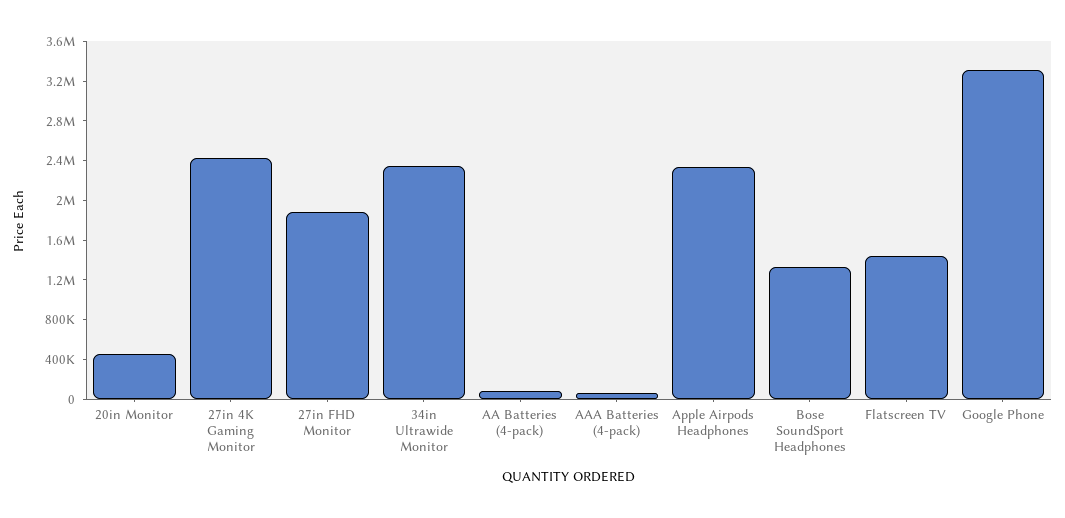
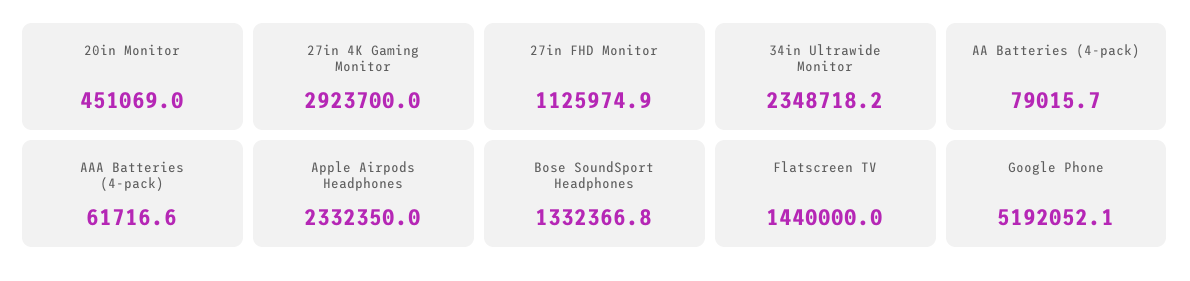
27in 4K Gaming Monitor: 2400000 -> 2923700
27in FHD Monitor: 1900000 -> 1125974.9
Google Phone: 3300000 -> 5192052.1

